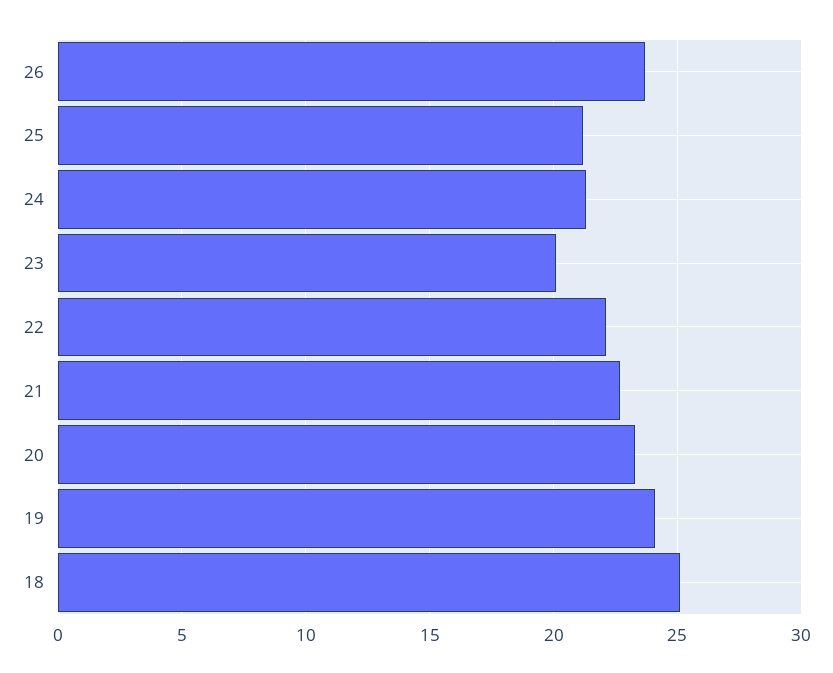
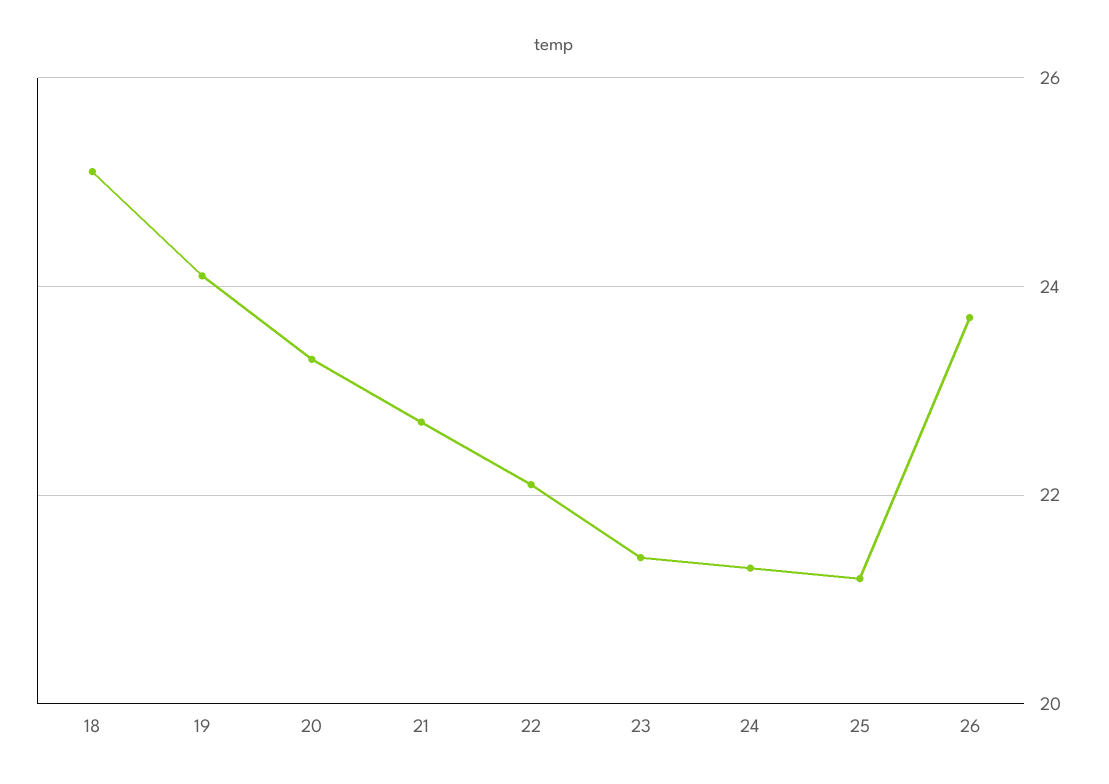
23: 20 -> 21.5

